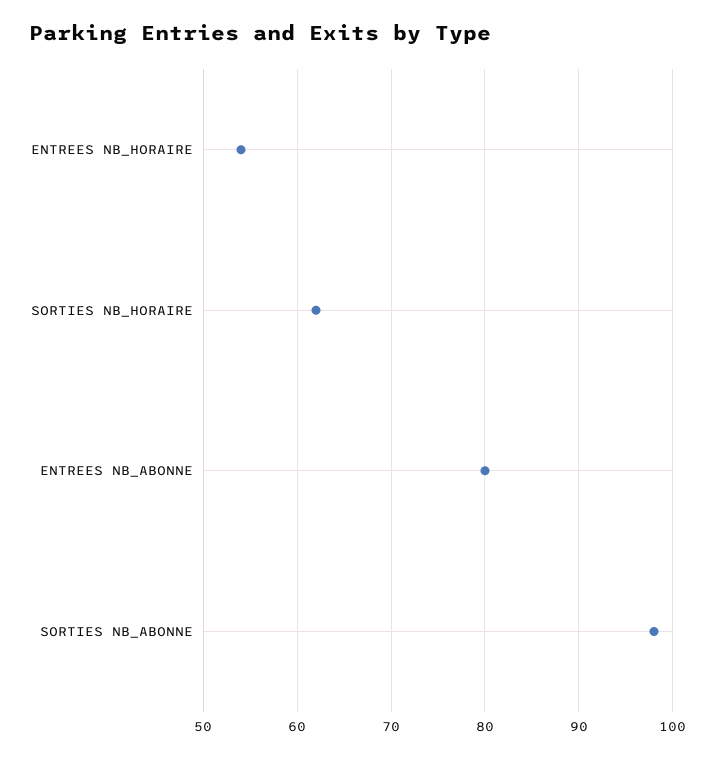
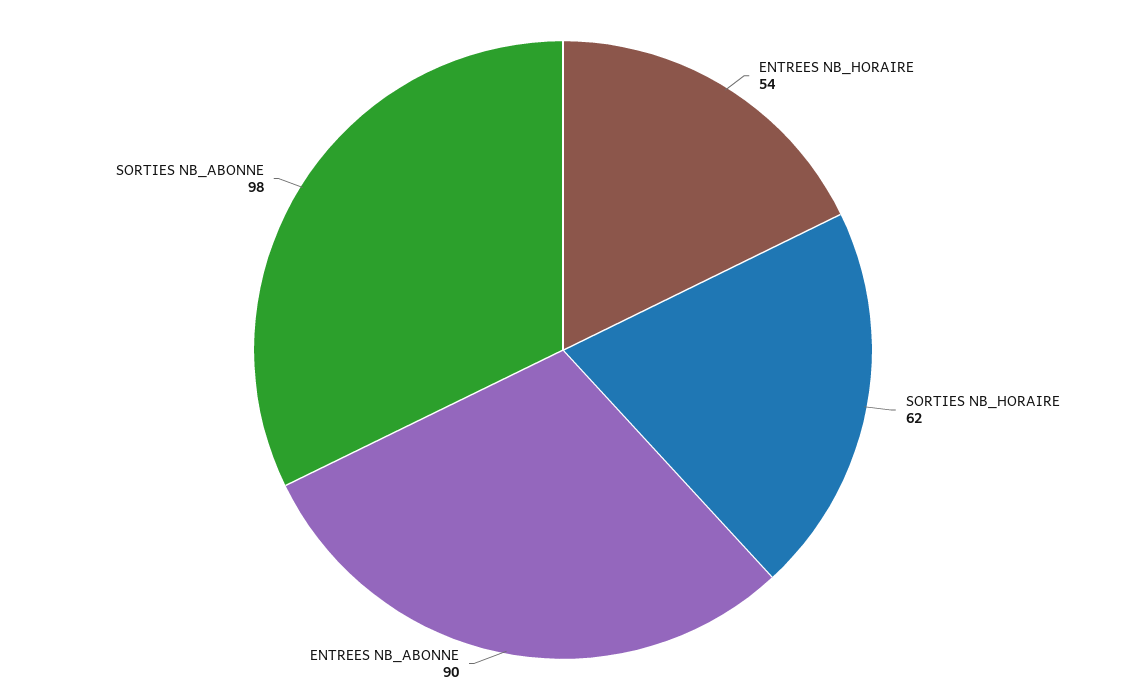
ENTREES NB_ABONNE: 80 -> 90

